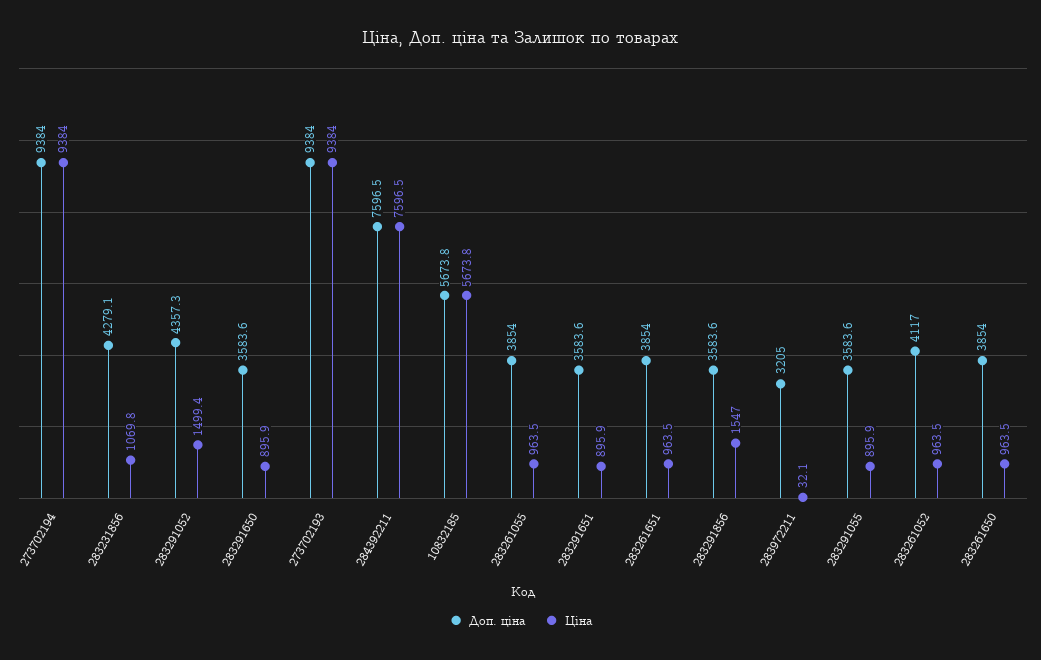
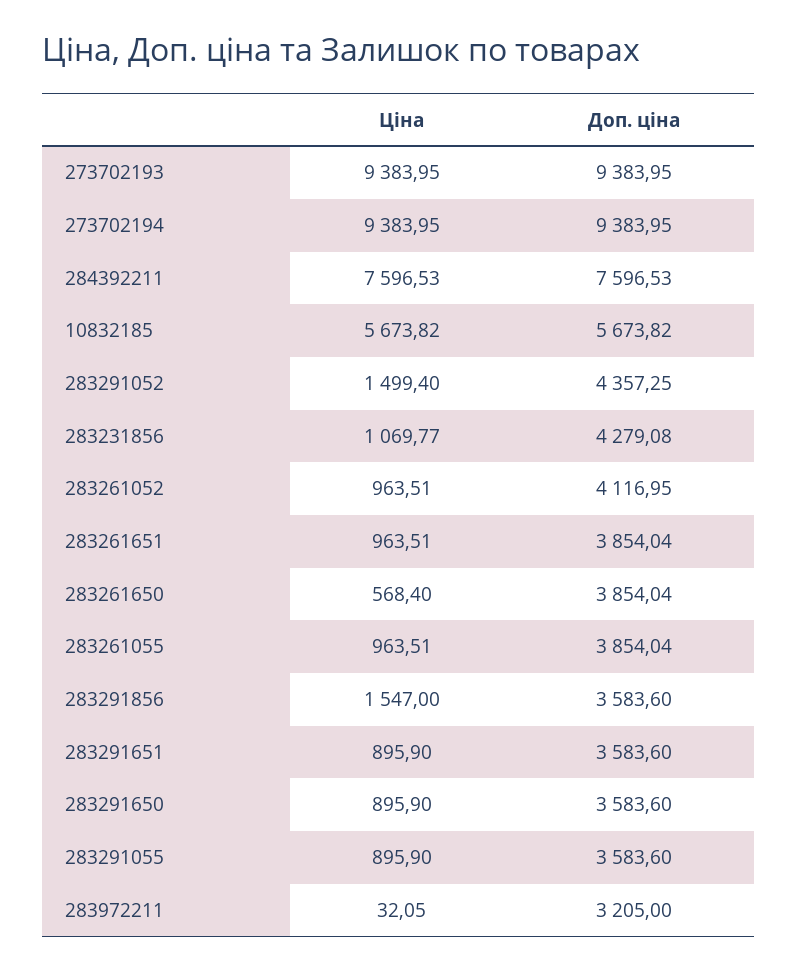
Ціна, 283261650: 963.5 -> 568.4

